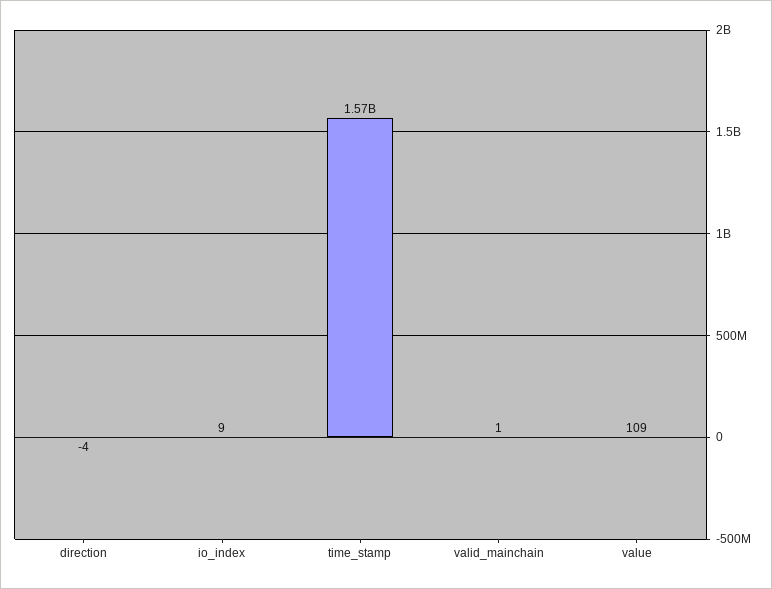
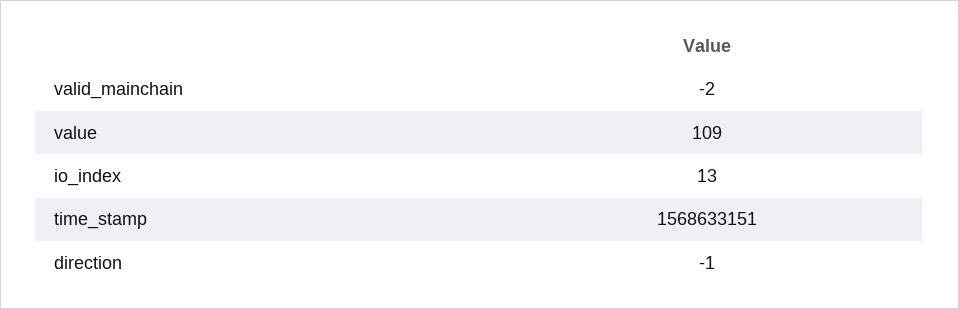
direction: -4 -> -1
io_index: 9 -> 13
valid_mainchain: 1 -> -2

